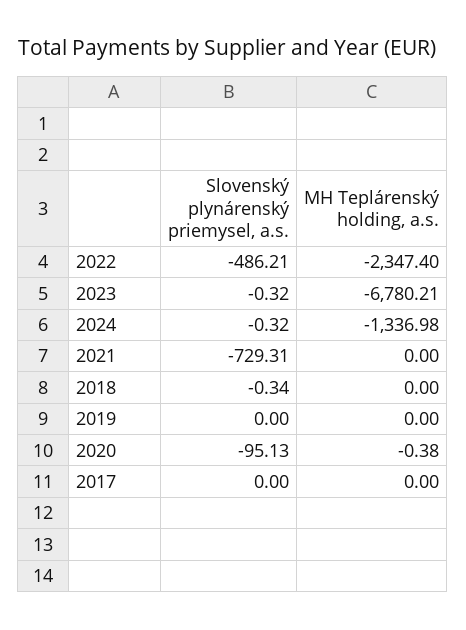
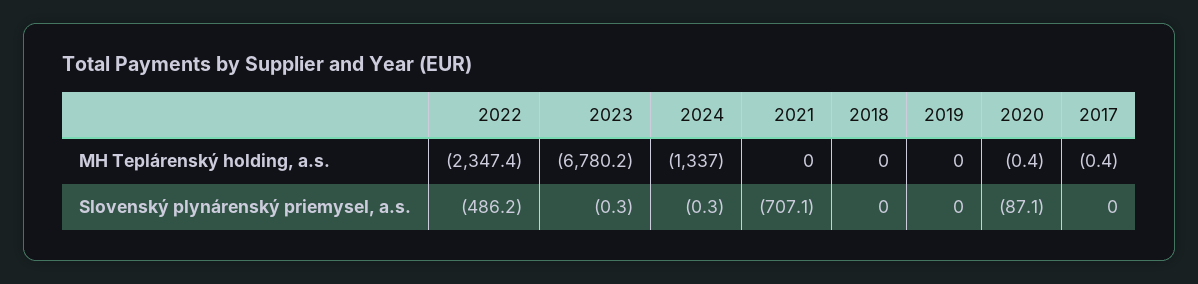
Slovenský plynárenský priemysel, a.s., 2021: -729.31 -> -707.1
Slovenský plynárenský priemysel, a.s., 2018: -0.34 -> 0
Slovenský plynárenský priemysel, a.s., 2020: -95.13 -> -87.1
MH Teplárenský holding, a.s., 2017: 0 -> -0.4

